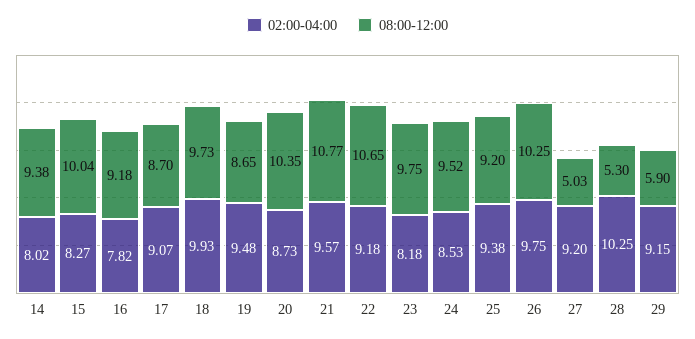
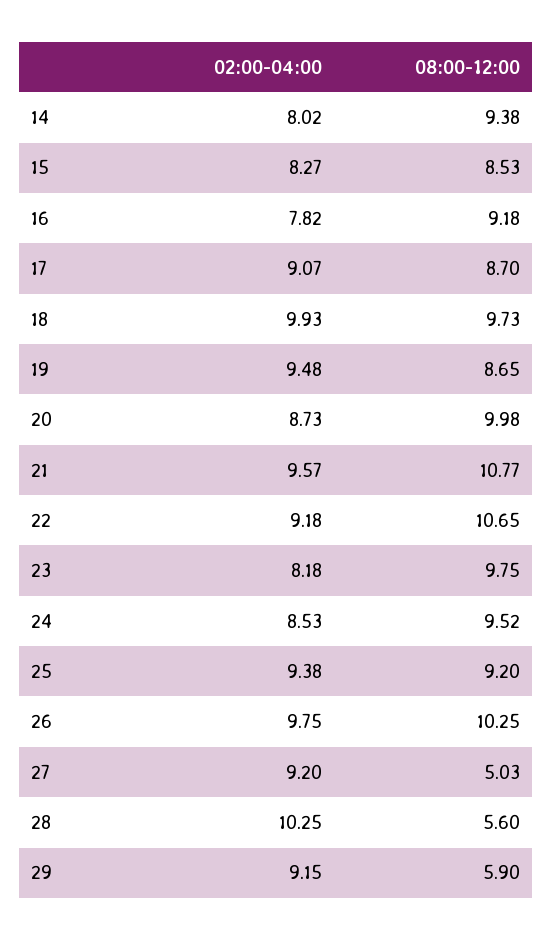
08:00-12:00, 15: 10.04 -> 8.53
08:00-12:00, 20: 10.35 -> 9.98
08:00-12:00, 28: 5.3 -> 5.6

